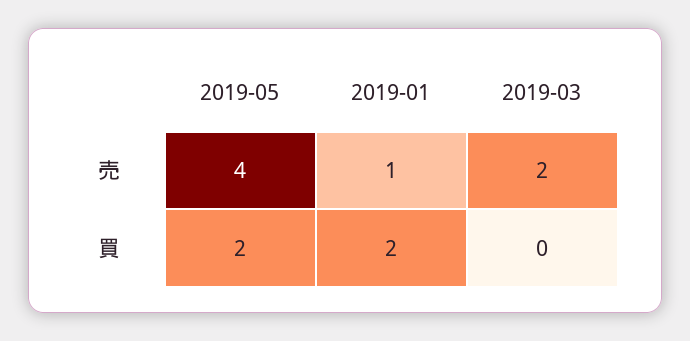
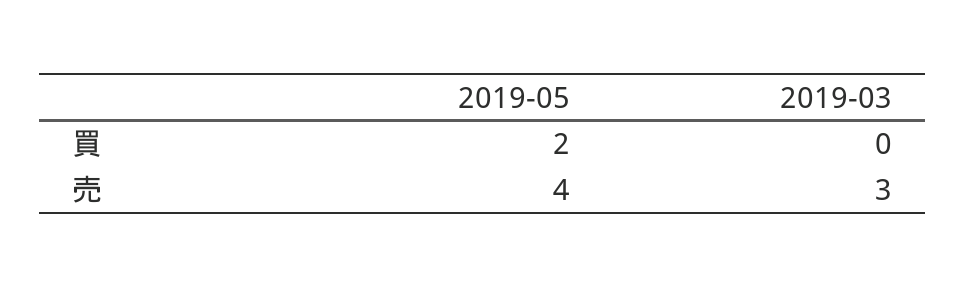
2019-01, 売: 1 -> none
2019-03, 売: 2 -> 3
2019-01, 買: 2 -> none

